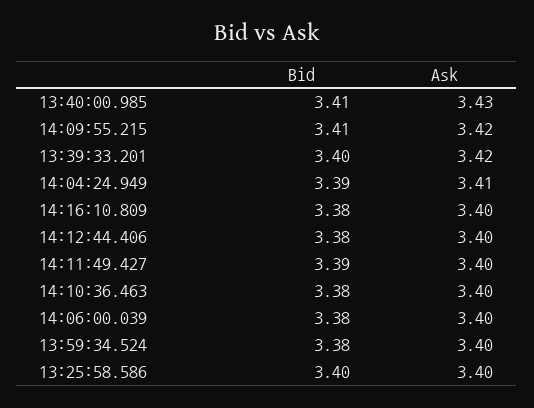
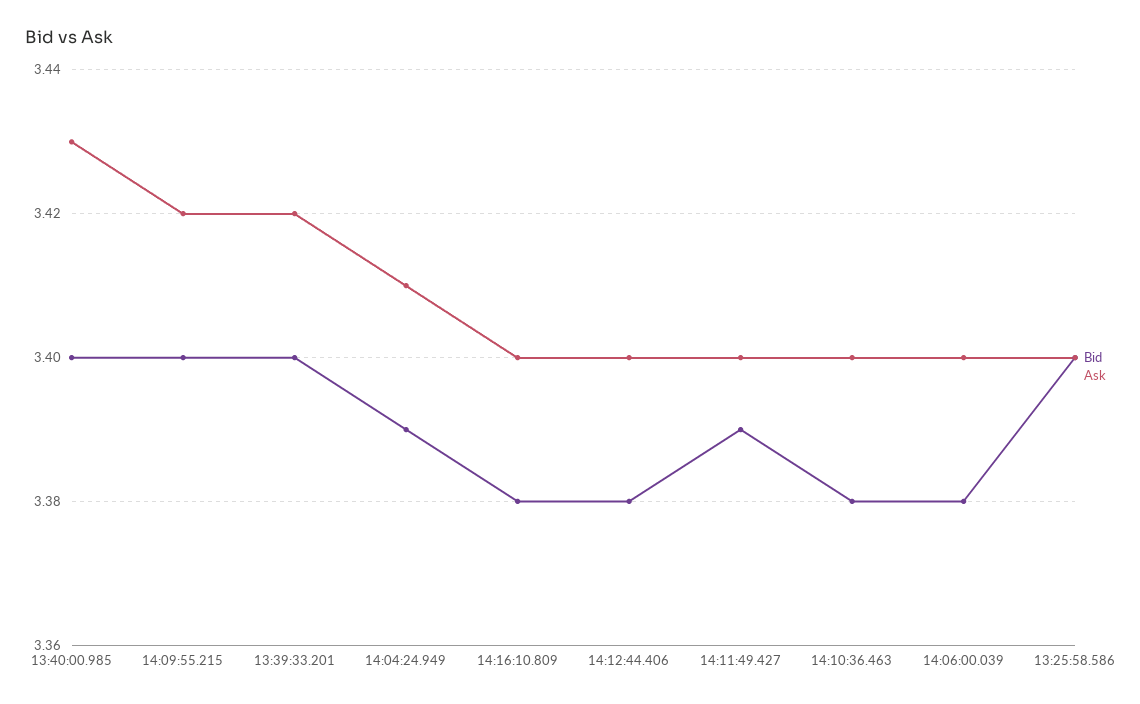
Bid, 13:40:00.985: 3.41 -> 3.4
Bid, 14:09:55.215: 3.41 -> 3.4
Bid, 13:59:34.524: 3.38 -> none
Ask, 13:59:34.524: 3.4 -> none

